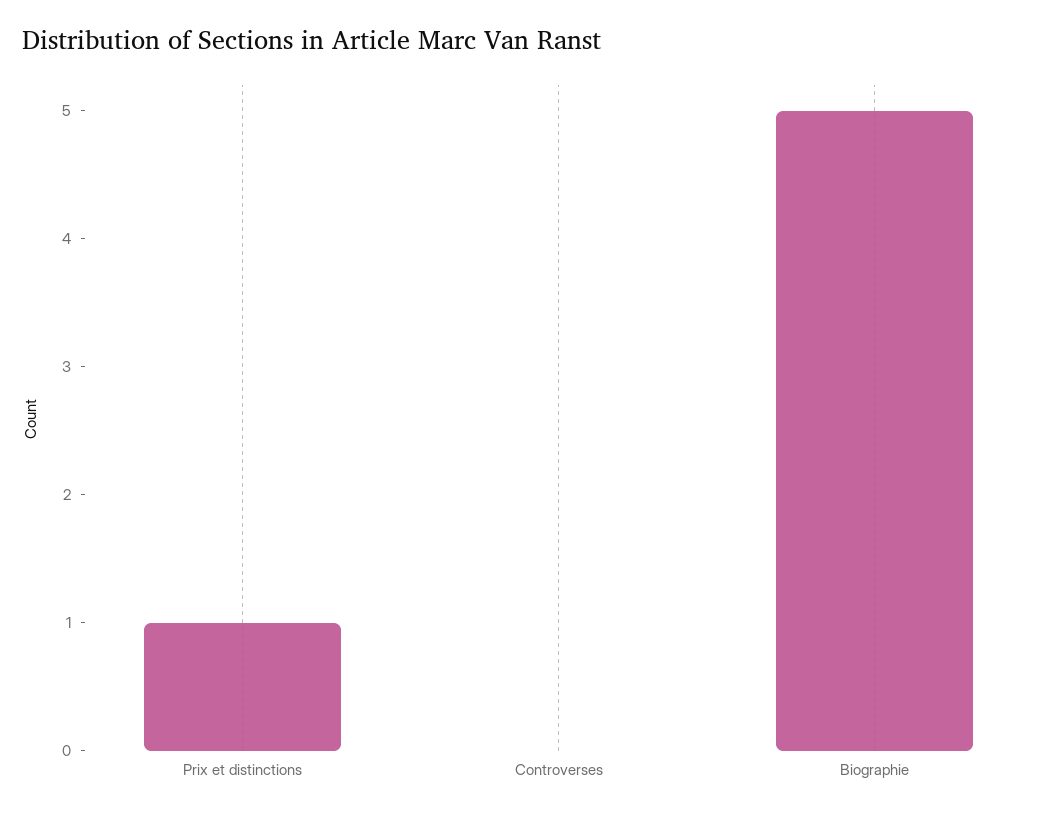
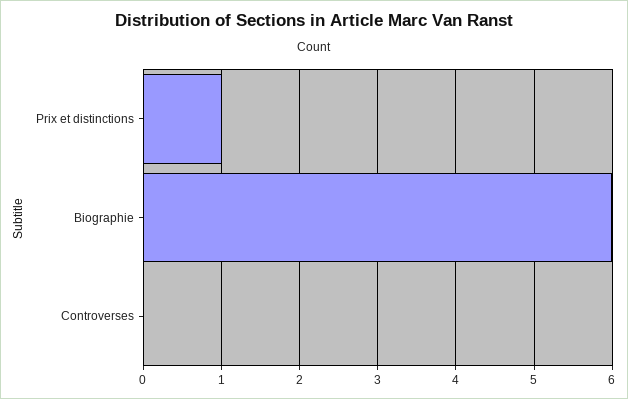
Biographie: 5 -> 6

